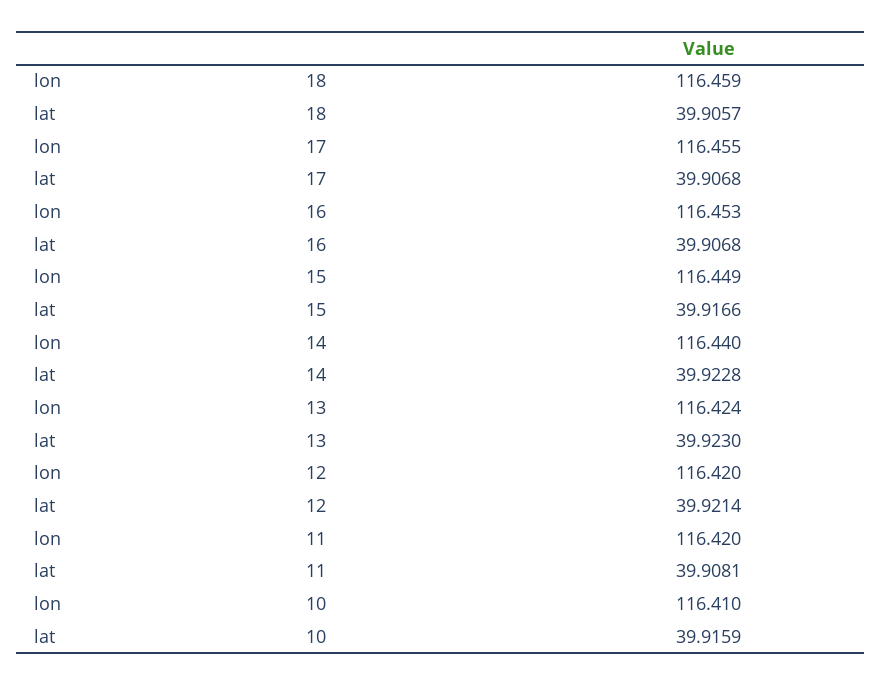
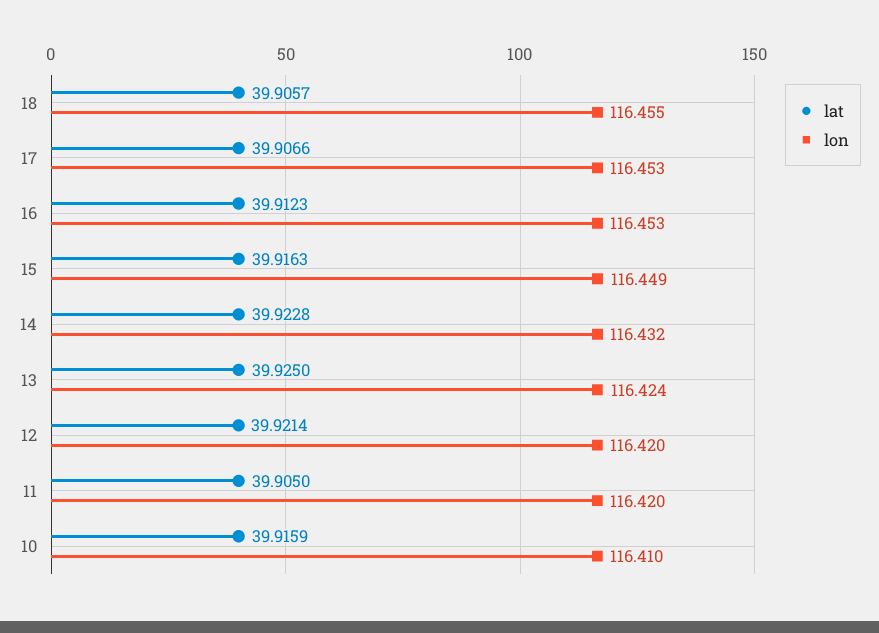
lon, 18: 116.459 -> 116.455
lon, 17: 116.455 -> 116.453
lat, 17: 39.9068 -> 39.9066
lat, 16: 39.9068 -> 39.9123
lat, 15: 39.9166 -> 39.9163
lon, 14: 116.44 -> 116.432
lat, 13: 39.923 -> 39.925
lat, 11: 39.9081 -> 39.905

